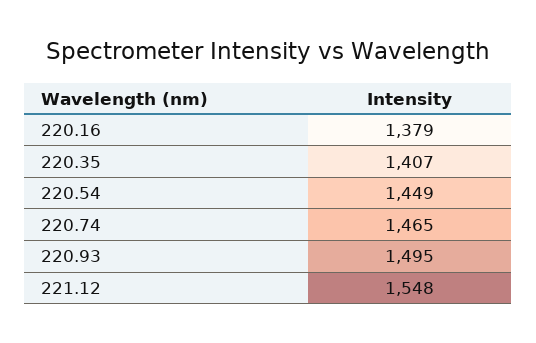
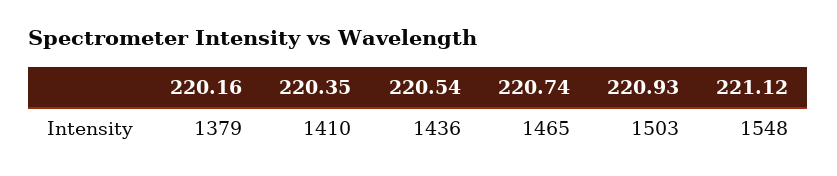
220.35: 1407 -> 1410
220.54: 1449 -> 1436
220.93: 1495 -> 1503

